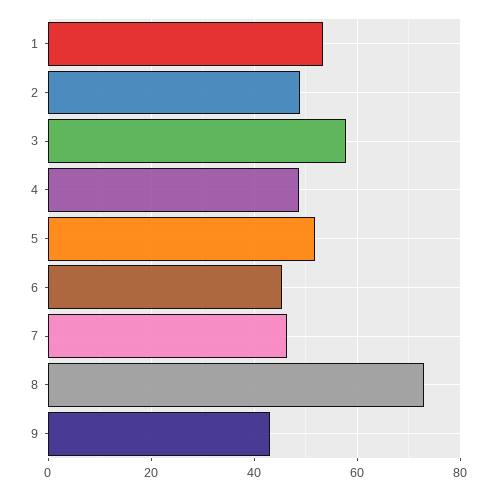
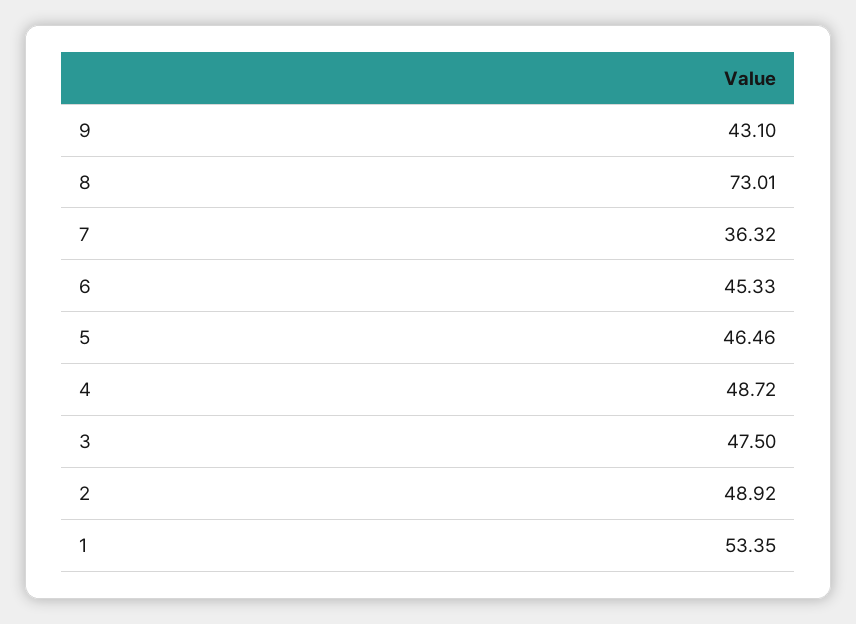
3: 58 -> 47.5
5: 52 -> 46.46
7: 46 -> 36.32

